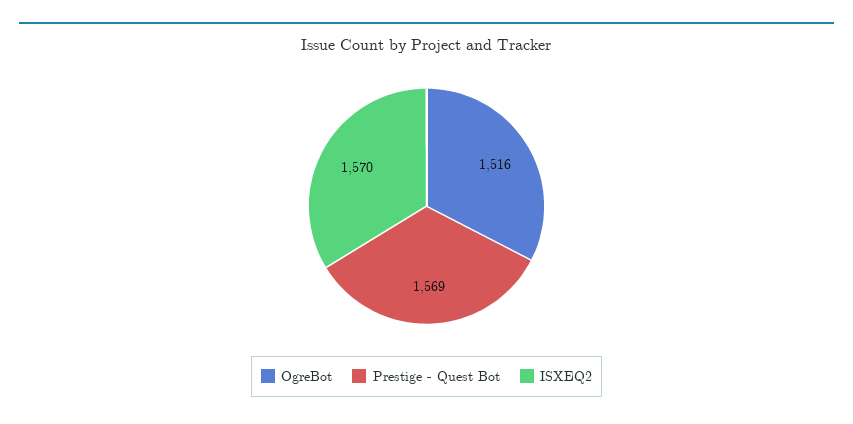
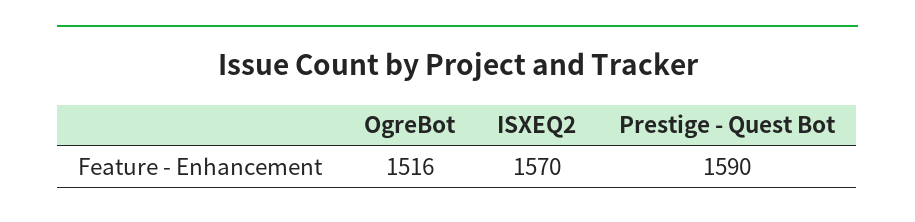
Prestige - Quest Bot: 1569 -> 1590

